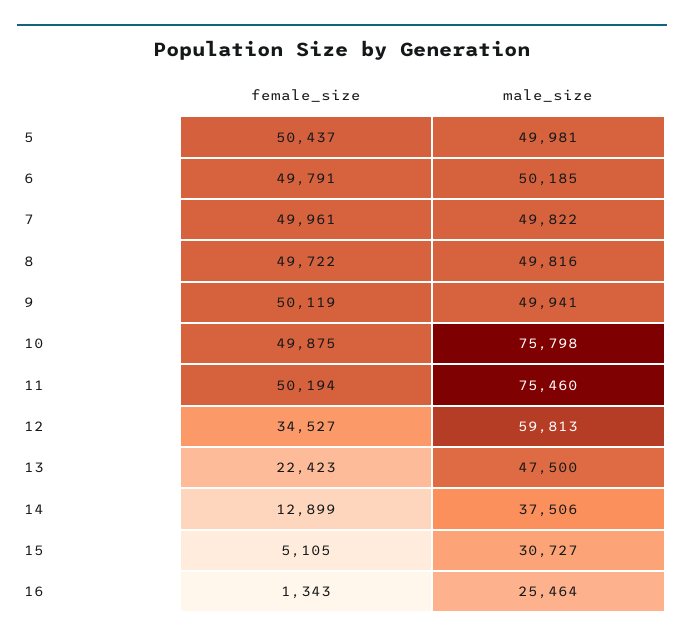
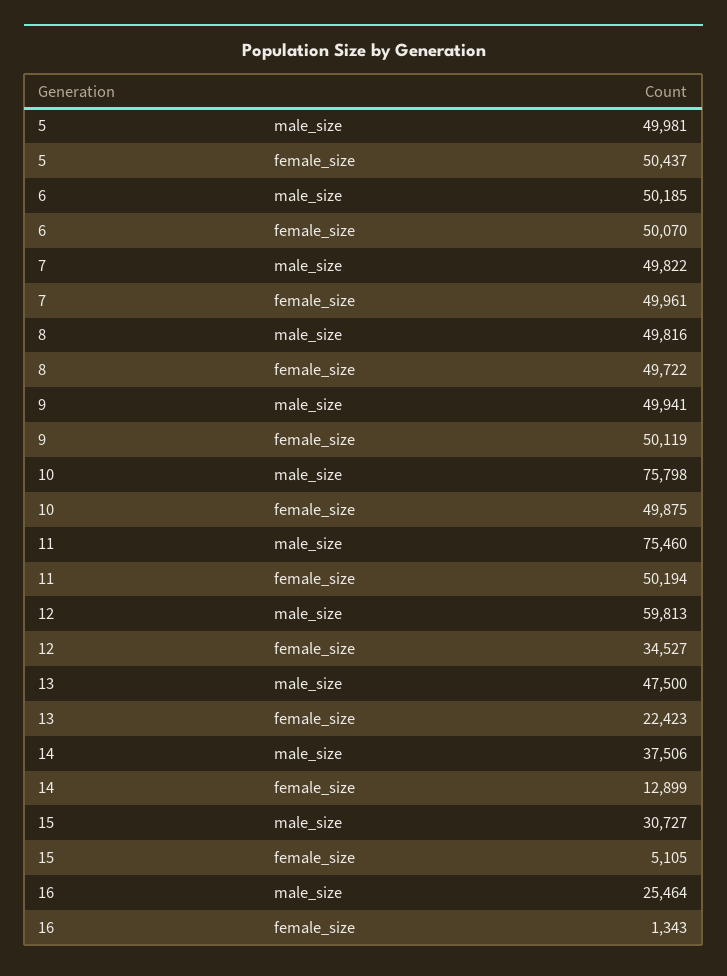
female_size, 6: 49791 -> 50070

